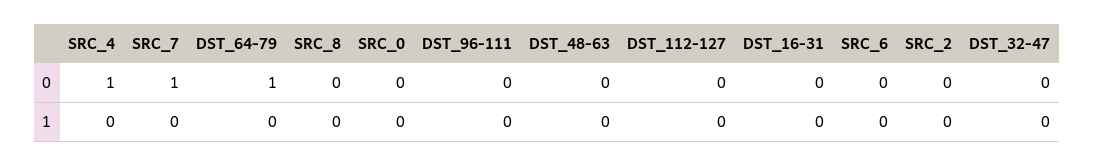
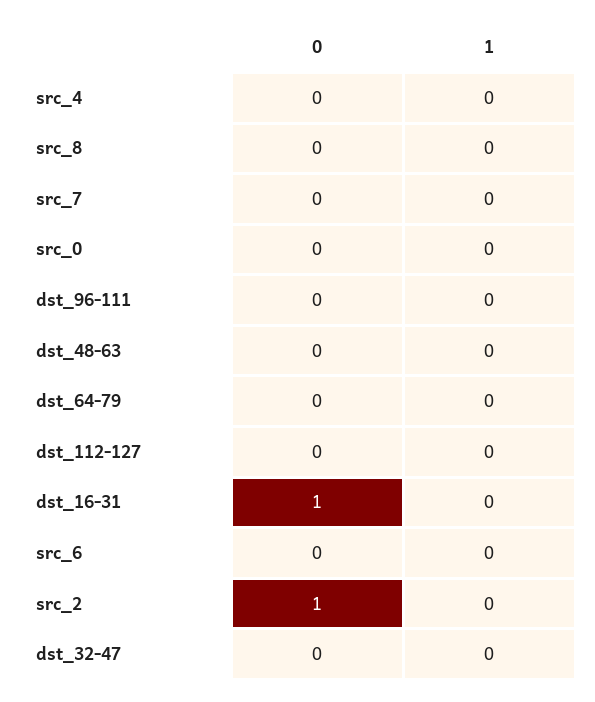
SRC_4, 0: 1 -> 0
SRC_7, 0: 1 -> 0
DST_64-79, 0: 1 -> 0
DST_16-31, 0: 0 -> 1
SRC_2, 0: 0 -> 1

